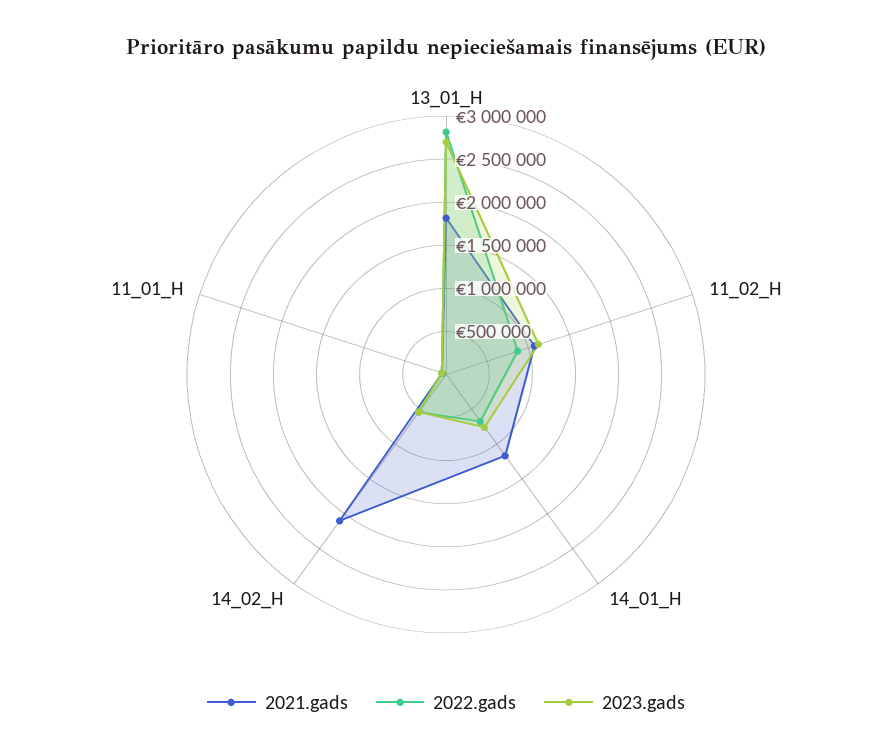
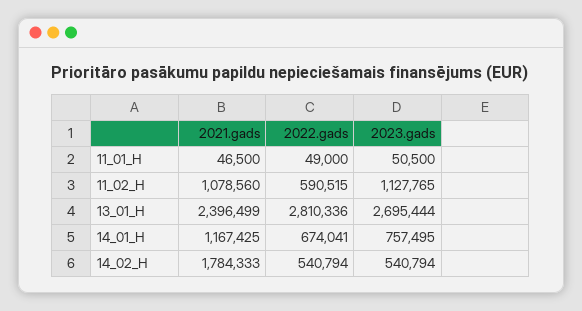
2021.gads, 13_01_H: 1800000 -> 2396499
2022.gads, 11_02_H: 900000 -> 590515
2021.gads, 14_02_H: 2100000 -> 1784333

